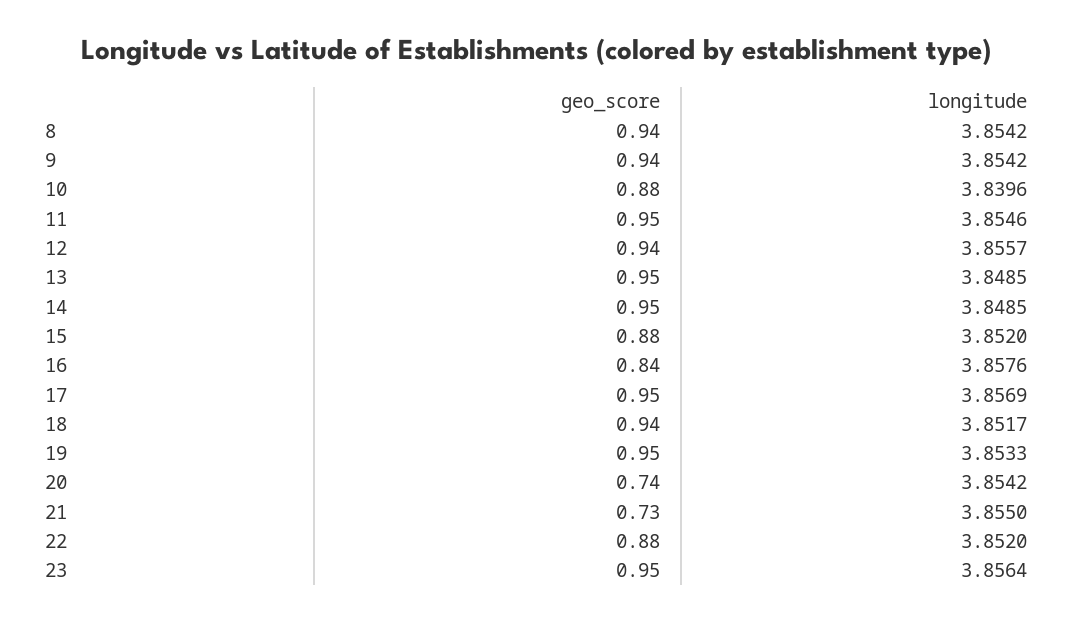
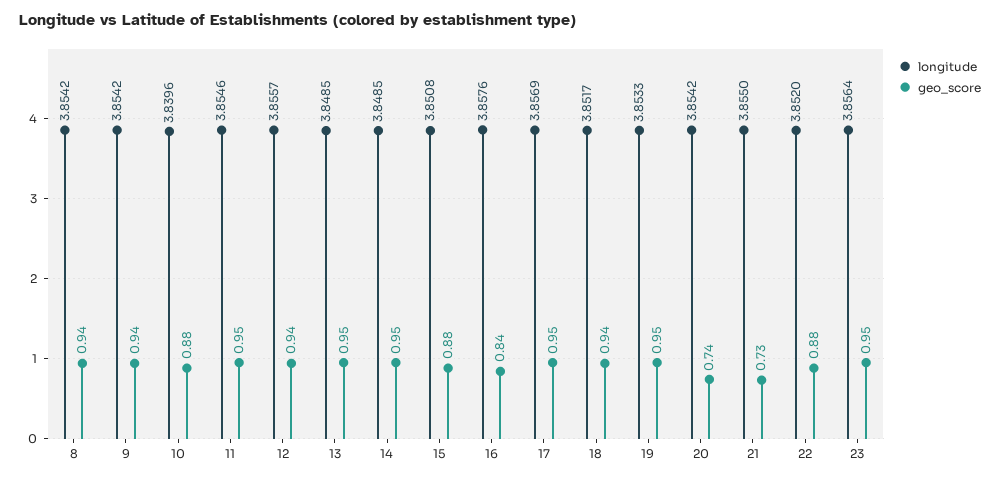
longitude, 15: 3.852 -> 3.8508

